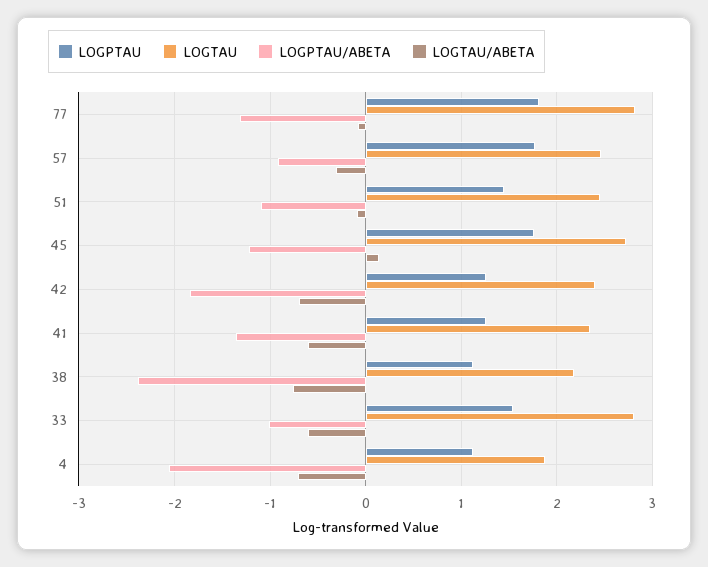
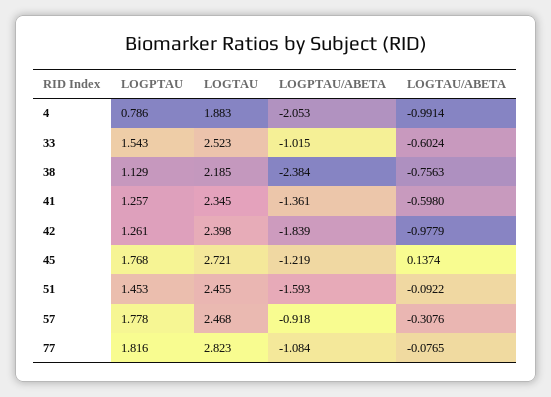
LOGPTAU/ABETA, 77: -1.3 -> -1.084
LOGPTAU/ABETA, 51: -1.1 -> -1.593
LOGTAU/ABETA, 42: -0.7 -> -0.9779
LOGTAU, 33: 2.8 -> 2.523
LOGPTAU, 4: 1.1 -> 0.786
LOGTAU/ABETA, 4: -0.7 -> -0.9914

